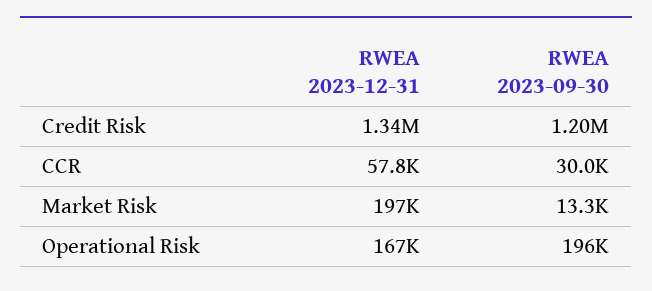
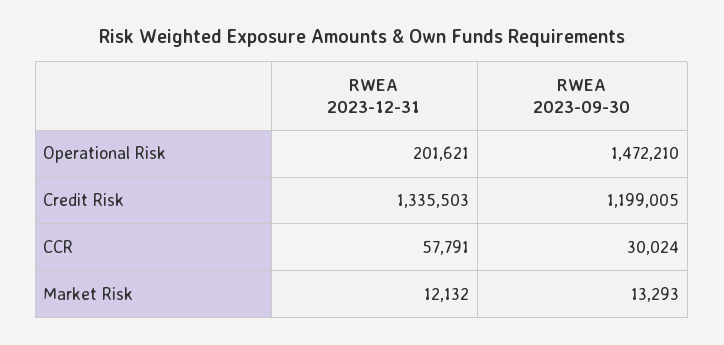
RWEA 2023-12-31, Market Risk: 197000 -> 12132
RWEA 2023-12-31, Operational Risk: 167000 -> 201621
RWEA 2023-09-30, Operational Risk: 196000 -> 1472210

